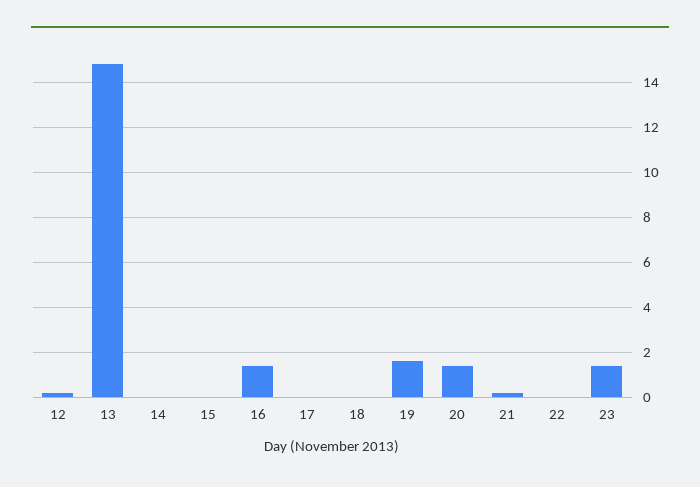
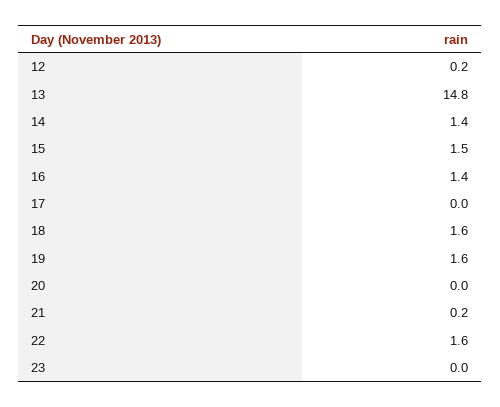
14: 0 -> 1.4
15: 0 -> 1.5
18: 0 -> 1.6
20: 1.5 -> 0
22: 0 -> 1.6
23: 1.5 -> 0

